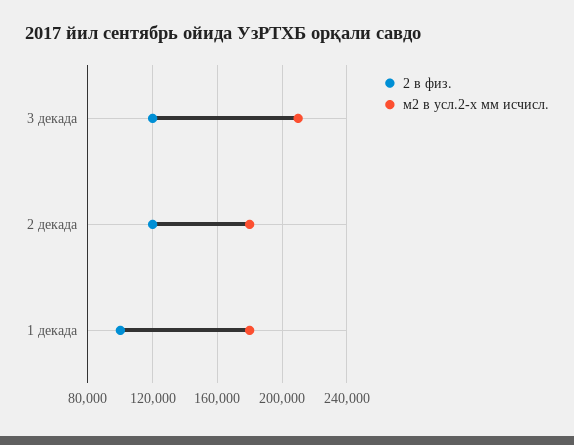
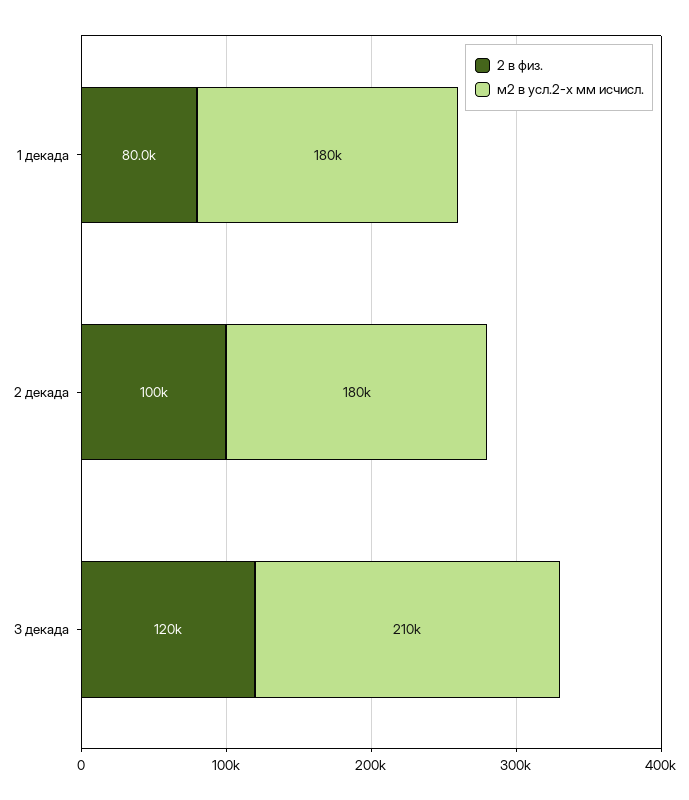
2 в физ., 2 декада: 120000 -> 100000
2 в физ., 1 декада: 100000 -> 80000

